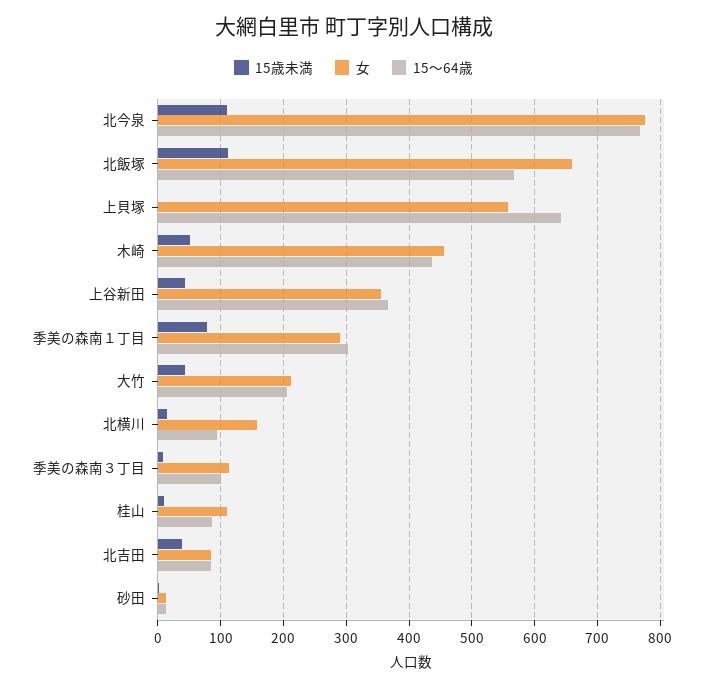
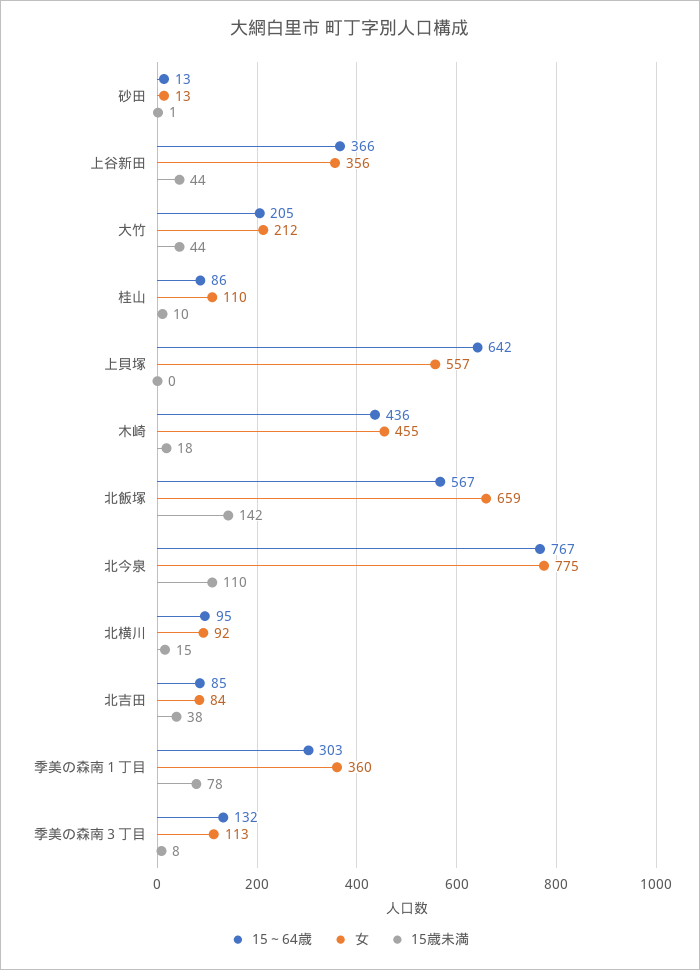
15歳未満, 北飯塚: 110 -> 142
15歳未満, 木崎: 50 -> 18
女, 季美の森南１丁目: 290 -> 360
女, 北横川: 160 -> 92
15～64歳, 季美の森南３丁目: 100 -> 132

